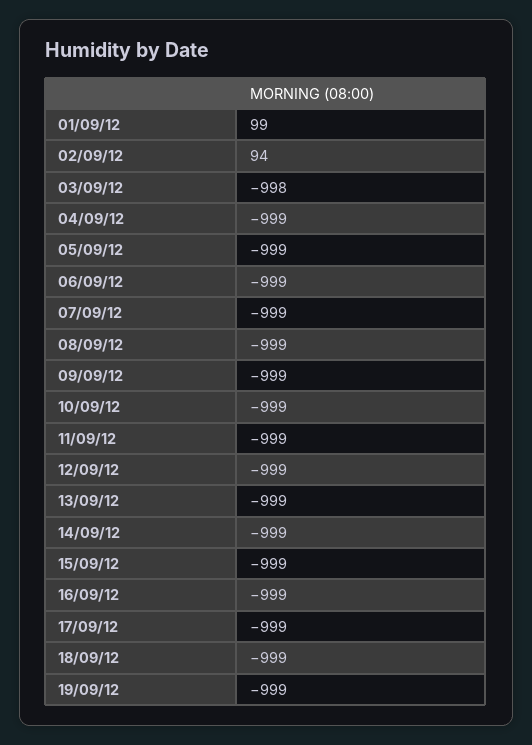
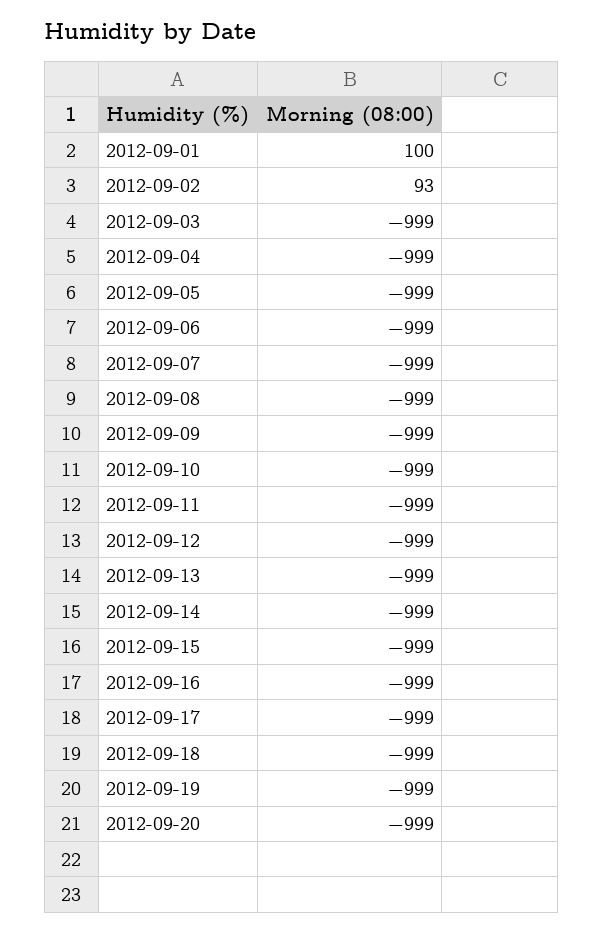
01/09/12: 99 -> 100
02/09/12: 94 -> 93
03/09/12: -998 -> -999
2012-09-20: none -> -999

